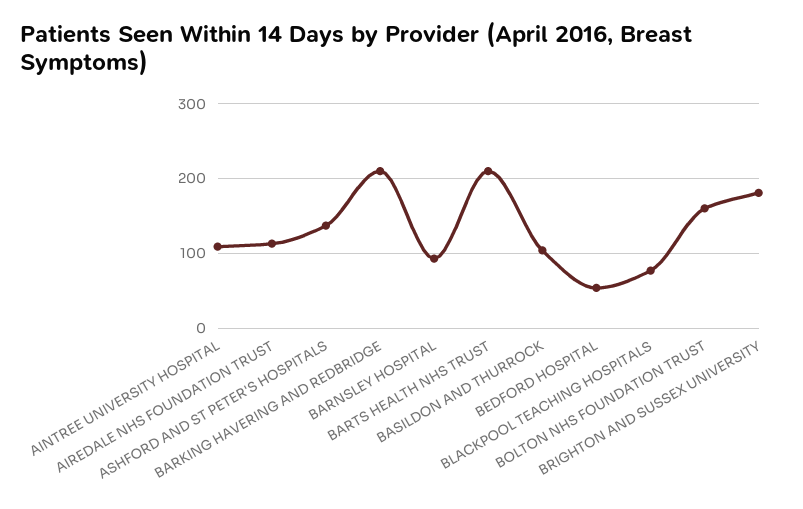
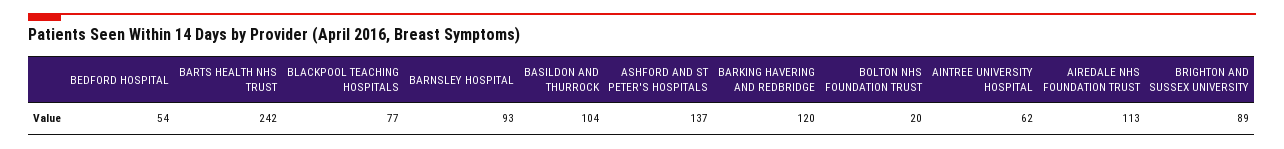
AINTREE UNIVERSITY HOSPITAL: 110 -> 62
BARKING HAVERING AND REDBRIDGE: 210 -> 120
BARTS HEALTH NHS TRUST: 210 -> 242
BOLTON NHS FOUNDATION TRUST: 160 -> 20
BRIGHTON AND SUSSEX UNIVERSITY: 180 -> 89

